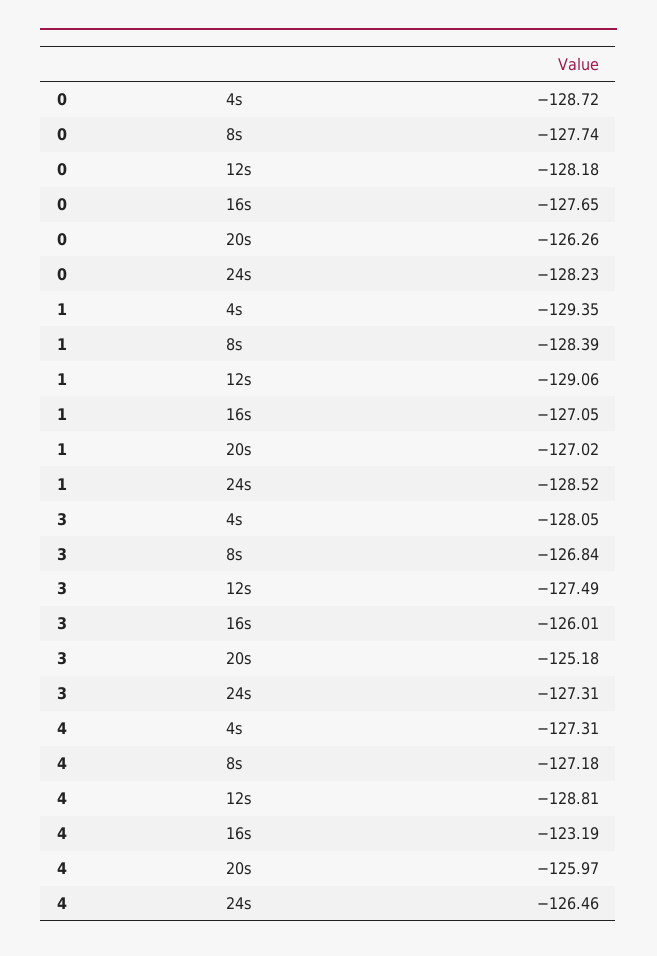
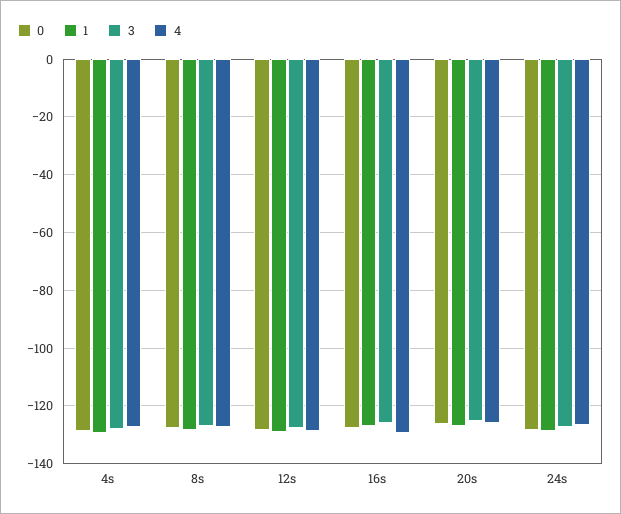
4, 16s: -123.19 -> -130

